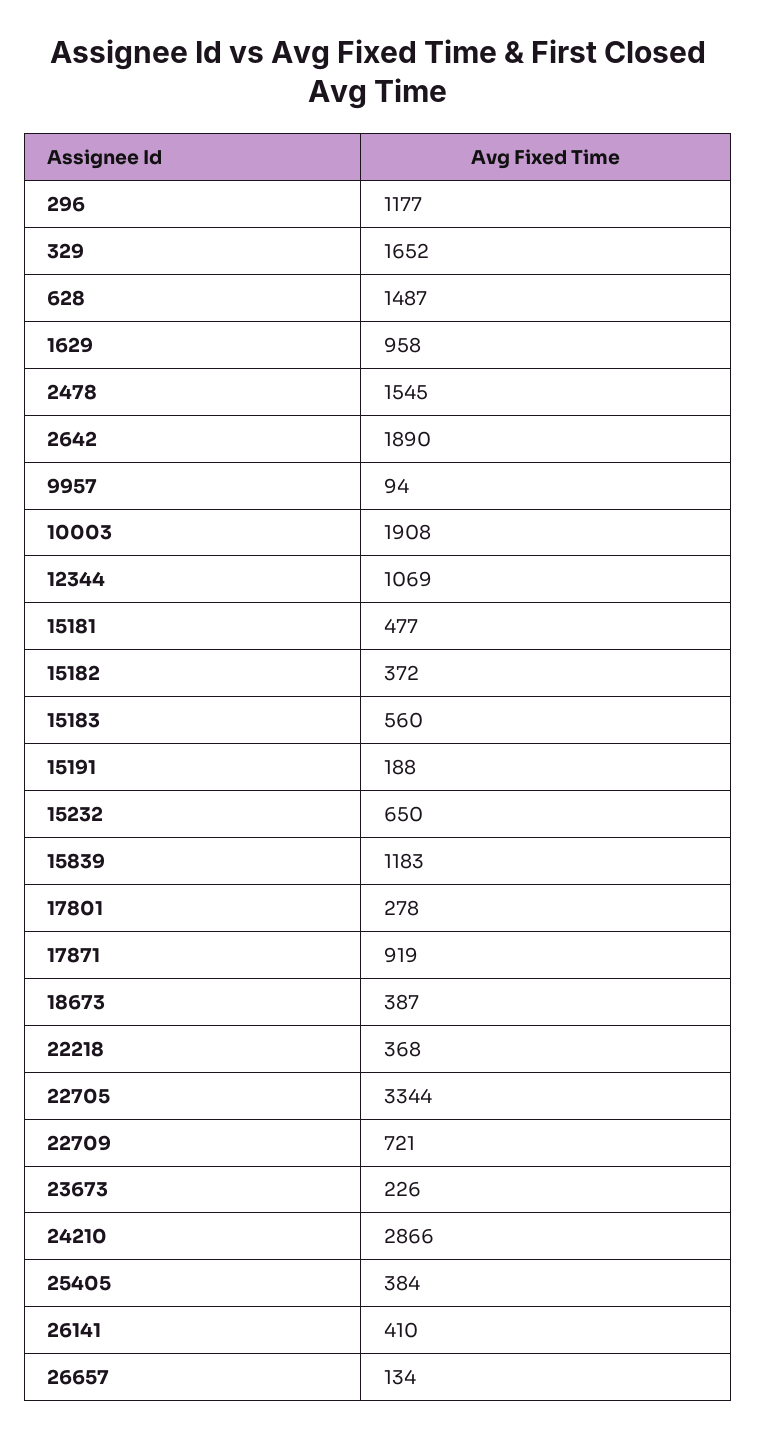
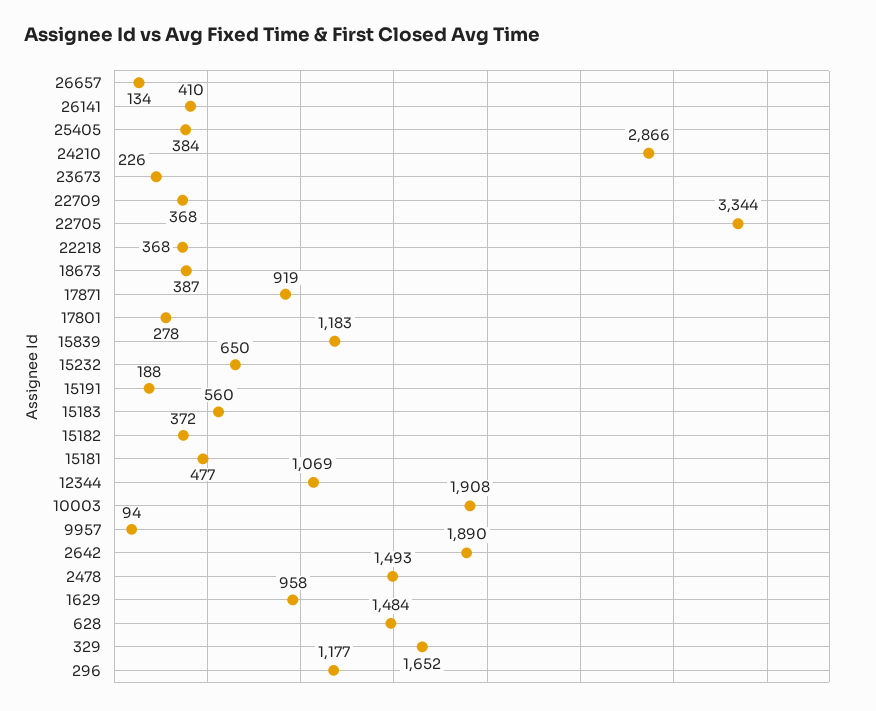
628: 1487 -> 1484
2478: 1545 -> 1493
22709: 721 -> 368

